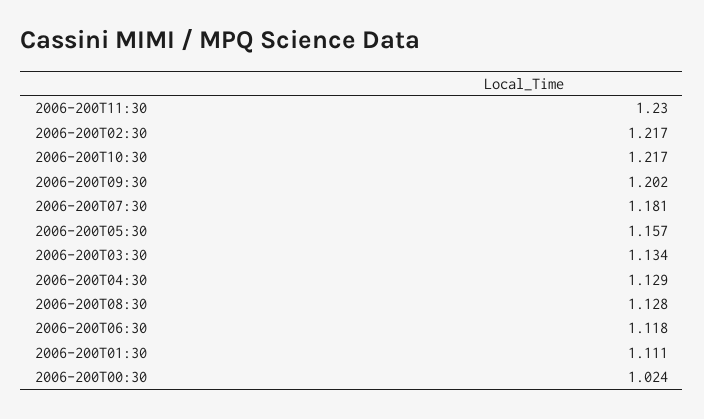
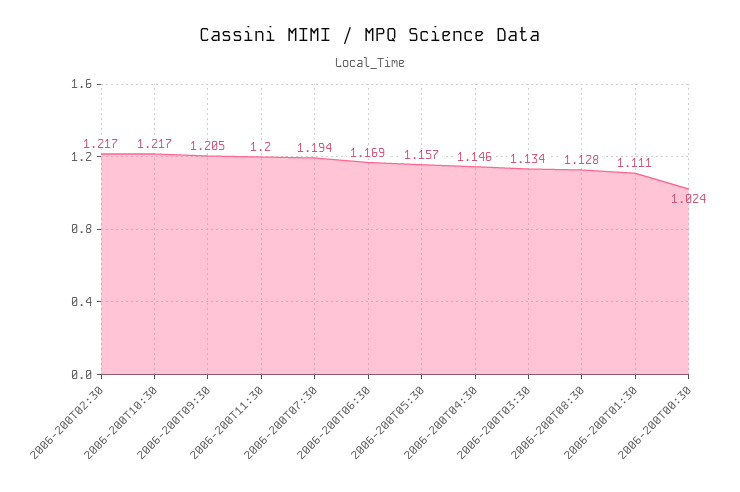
2006-200T11:30: 1.23 -> 1.2
2006-200T09:30: 1.202 -> 1.205
2006-200T07:30: 1.181 -> 1.194
2006-200T04:30: 1.129 -> 1.146
2006-200T06:30: 1.118 -> 1.169

